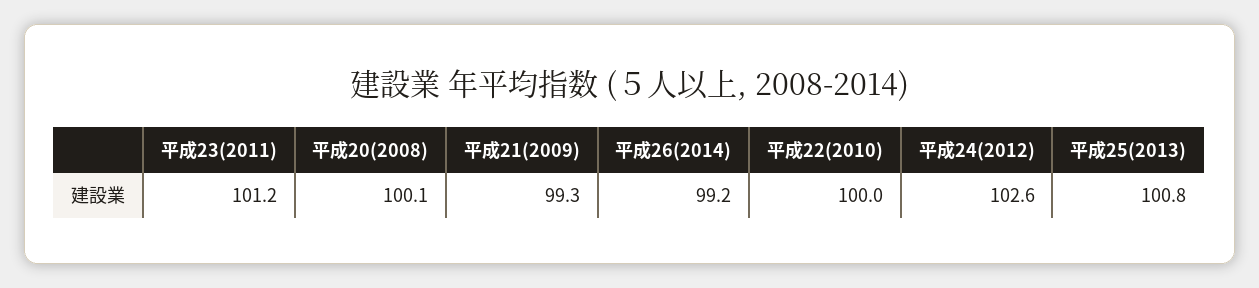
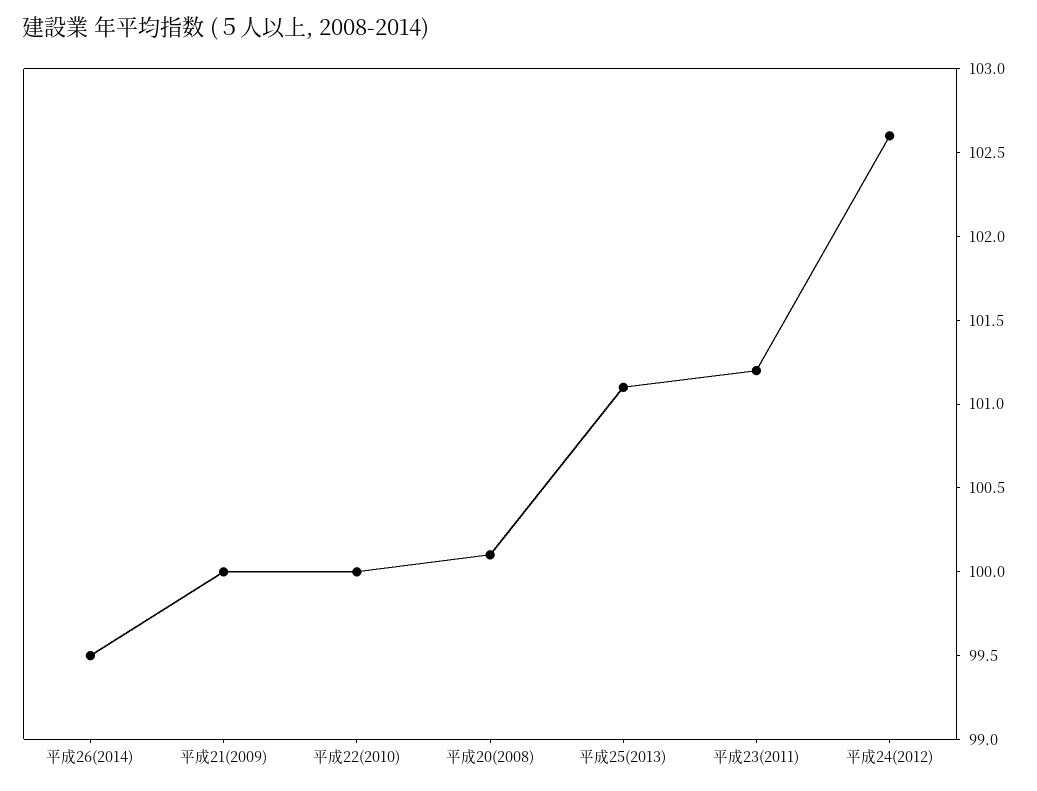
平成21(2009): 99.3 -> 100
平成26(2014): 99.2 -> 99.5
平成25(2013): 100.8 -> 101.1

